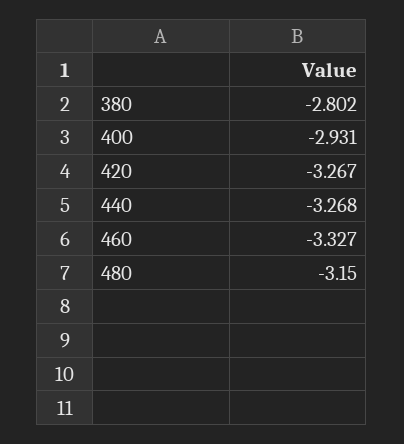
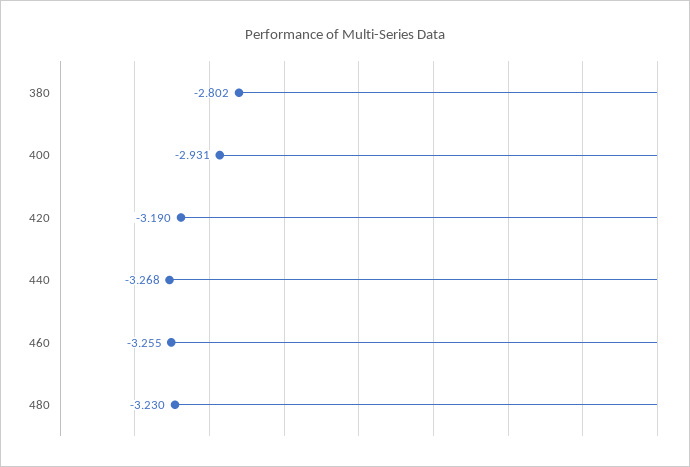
420: -3.267 -> -3.19
460: -3.327 -> -3.255
480: -3.15 -> -3.23

